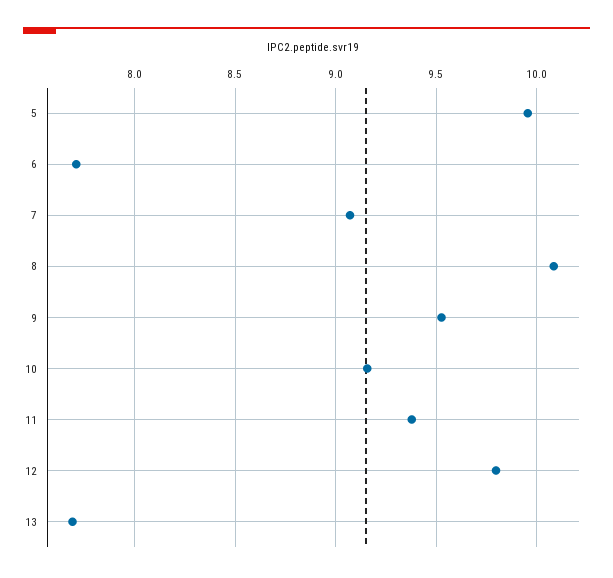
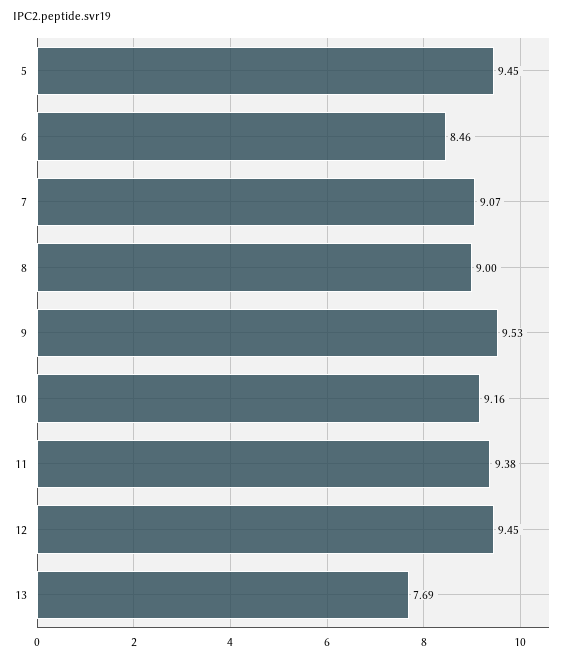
5: 9.95 -> 9.45
6: 7.7 -> 8.46
8: 10.1 -> 9
12: 9.8 -> 9.45

